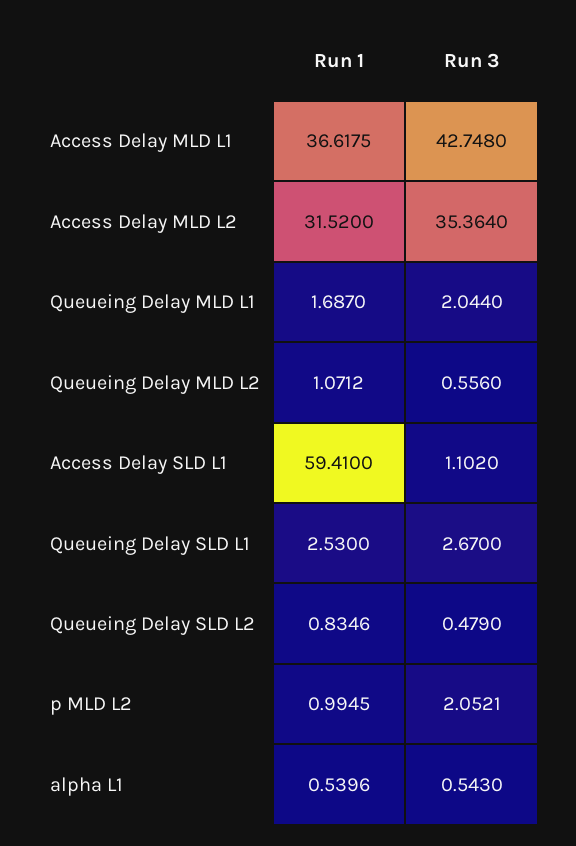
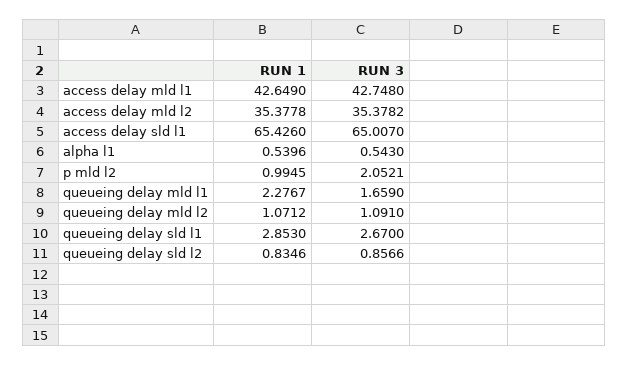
Run 1, Access Delay MLD L1: 36.6175 -> 42.649
Run 1, Access Delay MLD L2: 31.52 -> 35.3778
Run 3, Access Delay MLD L2: 35.364 -> 35.3782
Run 1, Queueing Delay MLD L1: 1.687 -> 2.2767
Run 3, Queueing Delay MLD L1: 2.044 -> 1.659
Run 3, Queueing Delay MLD L2: 0.556 -> 1.091
Run 1, Access Delay SLD L1: 59.41 -> 65.426
Run 3, Access Delay SLD L1: 1.102 -> 65.007
Run 1, Queueing Delay SLD L1: 2.53 -> 2.853
Run 3, Queueing Delay SLD L2: 0.479 -> 0.8566

